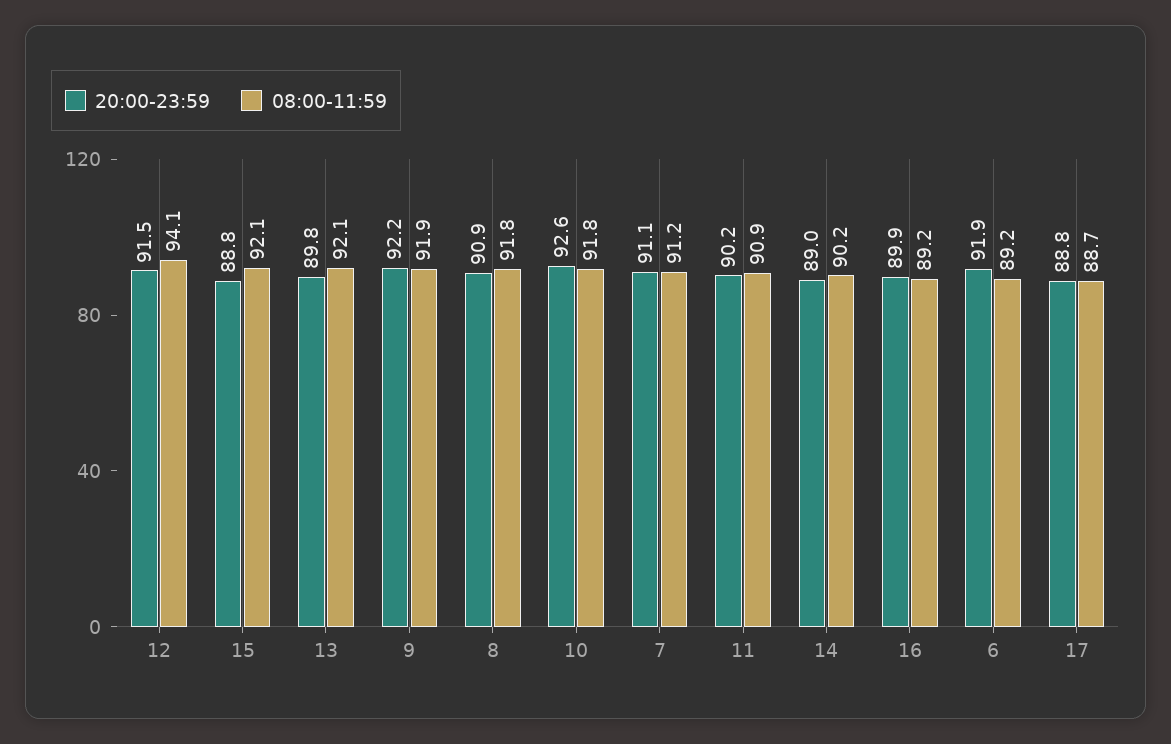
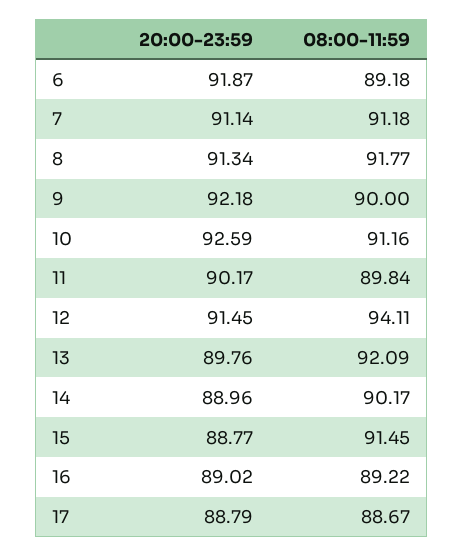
08:00-11:59, 15: 92.1 -> 91.45
08:00-11:59, 9: 91.9 -> 90
20:00-23:59, 8: 90.9 -> 91.34
08:00-11:59, 10: 91.8 -> 91.16
08:00-11:59, 11: 90.9 -> 89.84
20:00-23:59, 16: 89.9 -> 89.02

